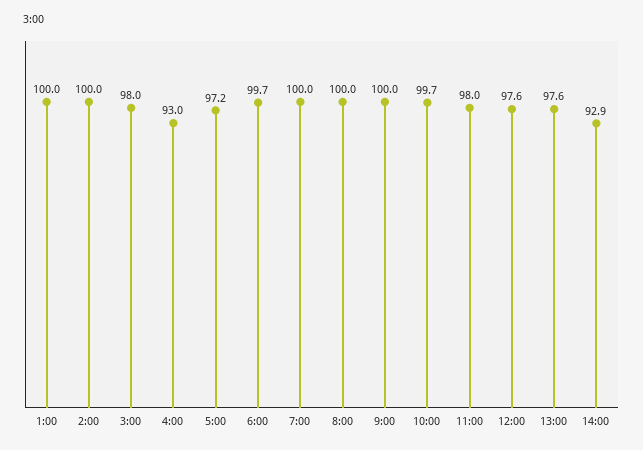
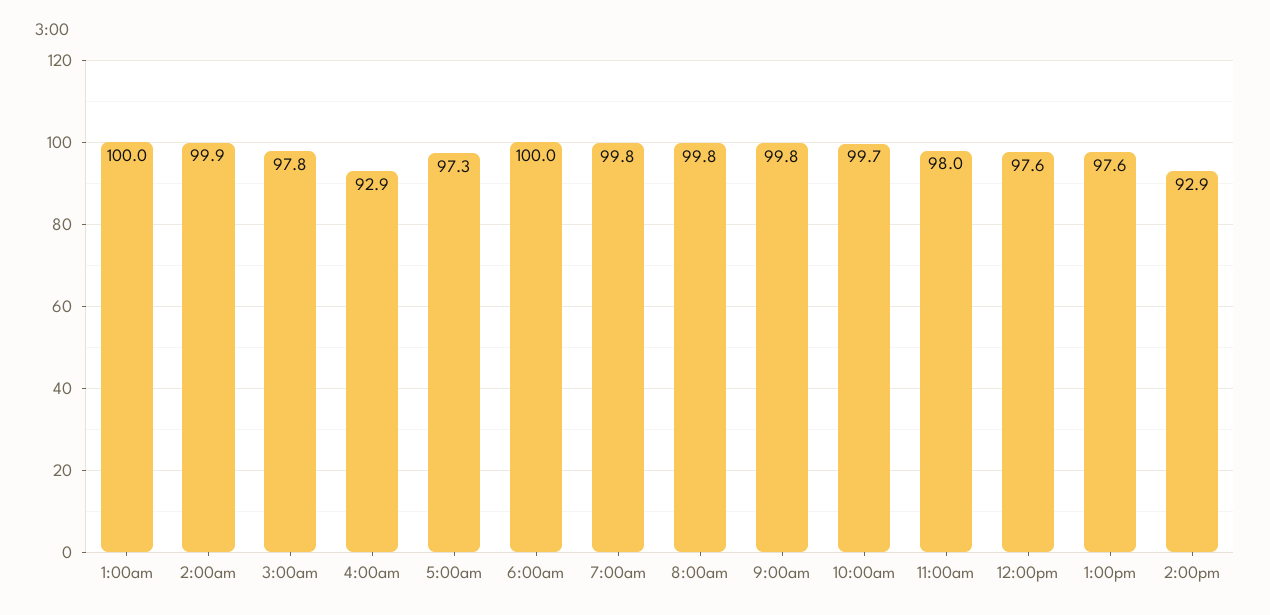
2:00: 100 -> 99.9
3:00: 98 -> 97.8
4:00: 93 -> 92.9
5:00: 97.2 -> 97.3
6:00: 99.7 -> 100
7:00: 100 -> 99.8
8:00: 100 -> 99.8
9:00: 100 -> 99.8

